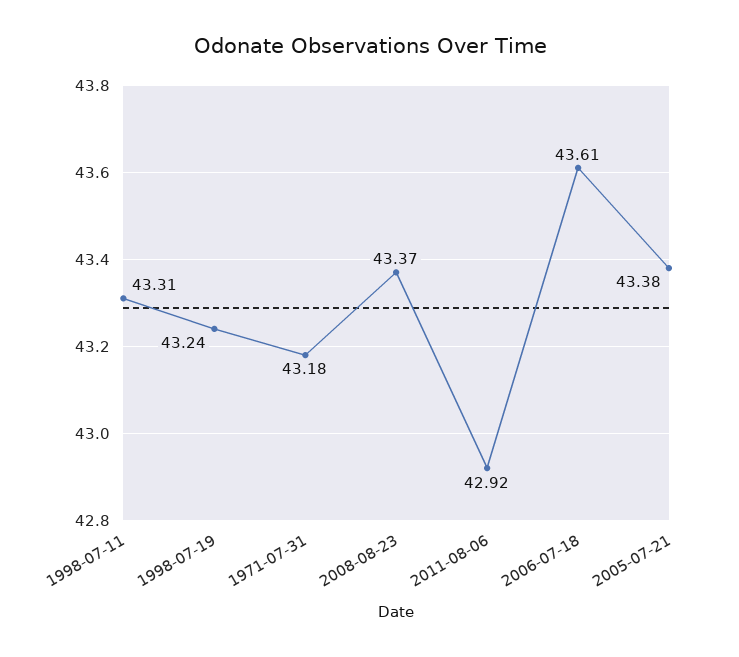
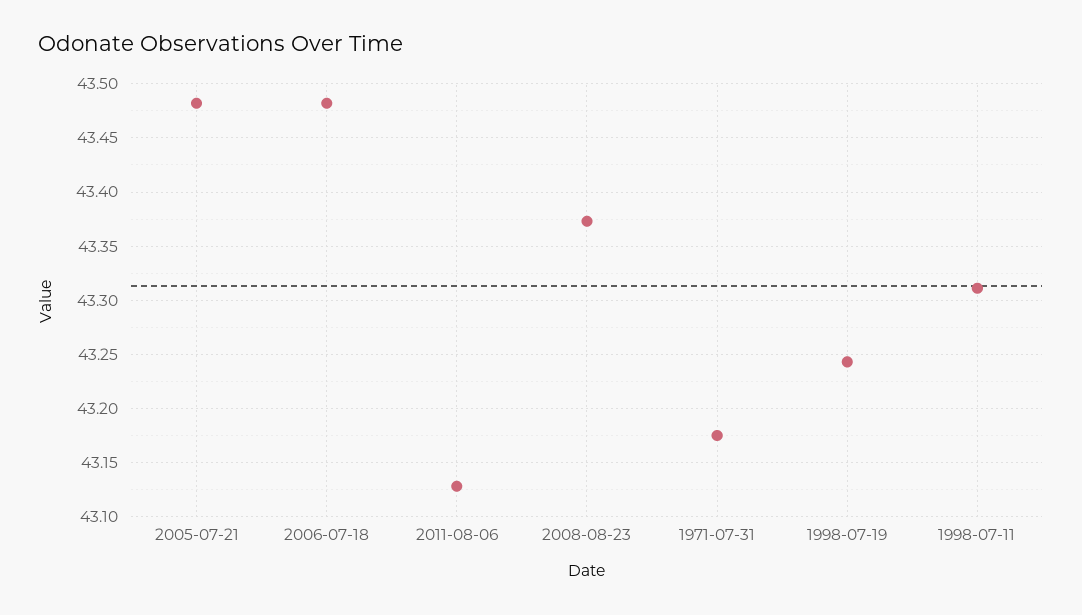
2011-08-06: 42.92 -> 43.13
2006-07-18: 43.61 -> 43.48
2005-07-21: 43.38 -> 43.48

